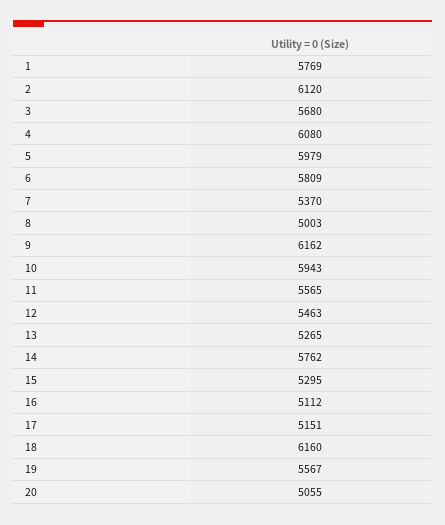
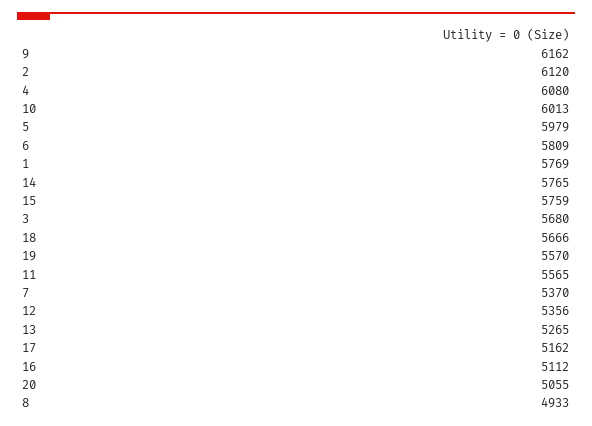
8: 5003 -> 4933
10: 5943 -> 6013
12: 5463 -> 5356
14: 5762 -> 5765
15: 5295 -> 5759
17: 5151 -> 5162
18: 6160 -> 5666
19: 5567 -> 5570

